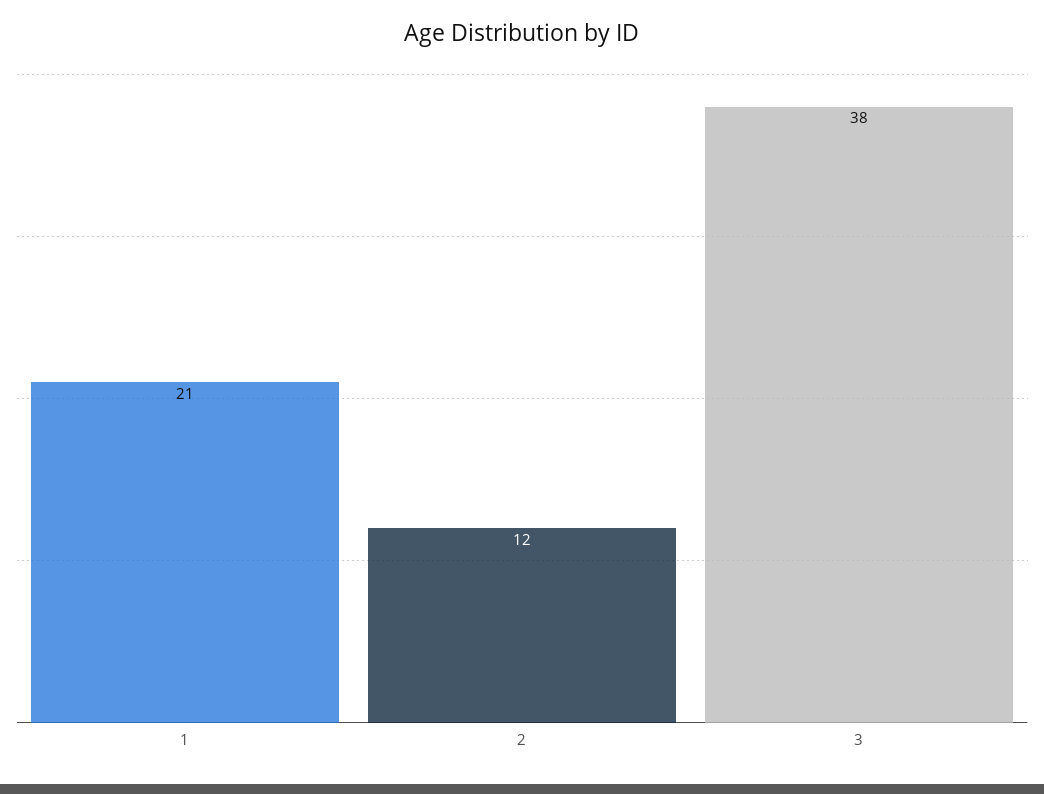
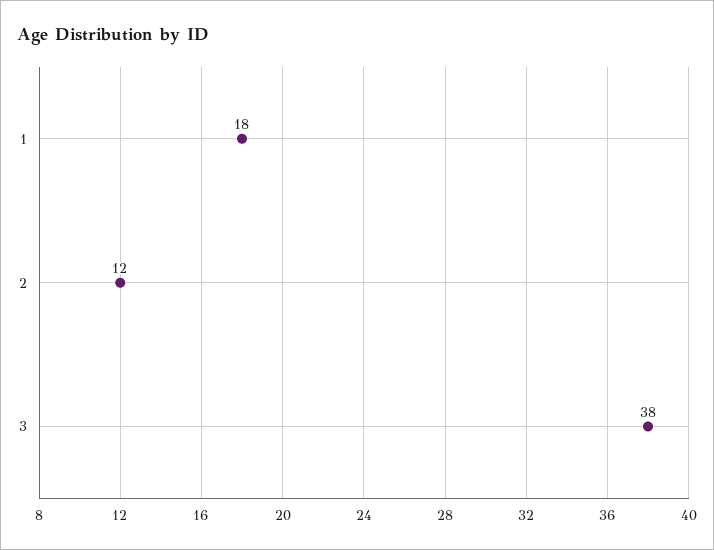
1: 21 -> 18

